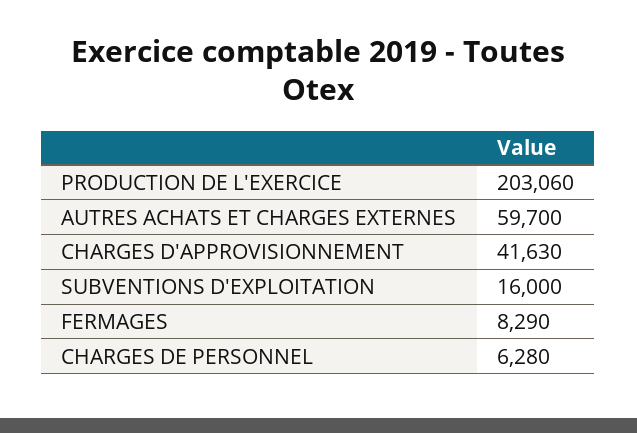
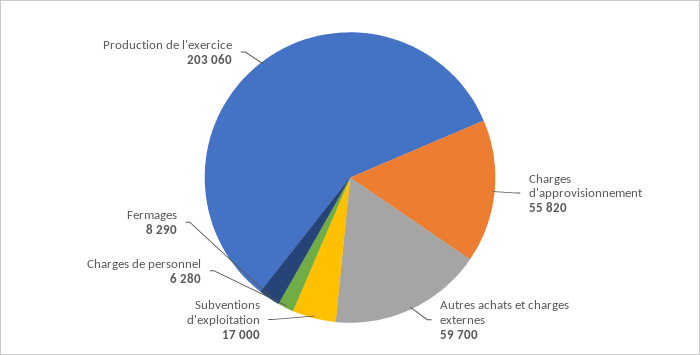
CHARGES D'APPROVISIONNEMENT: 41630 -> 55820
SUBVENTIONS D'EXPLOITATION: 16000 -> 17000

